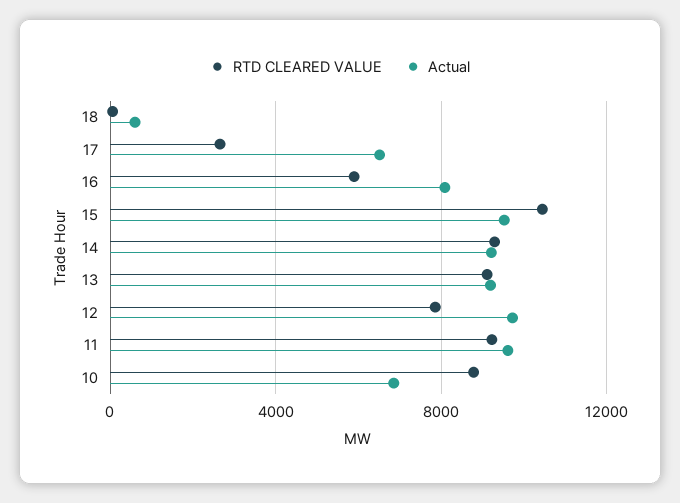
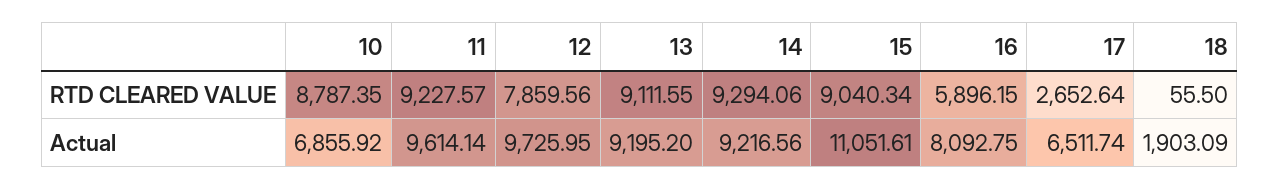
Actual, 18: 500 -> 1903.09
RTD CLEARED VALUE, 15: 10500 -> 9040.34
Actual, 15: 9500 -> 11051.61

